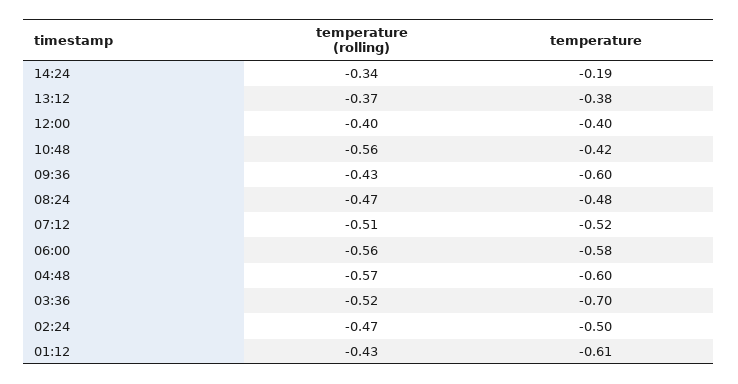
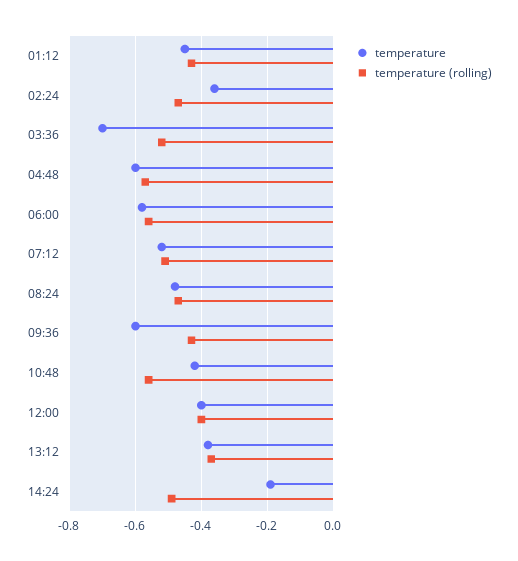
temperature (rolling), 14:24: -0.34 -> -0.5
temperature, 02:24: -0.5 -> -0.35
temperature, 01:12: -0.61 -> -0.45

